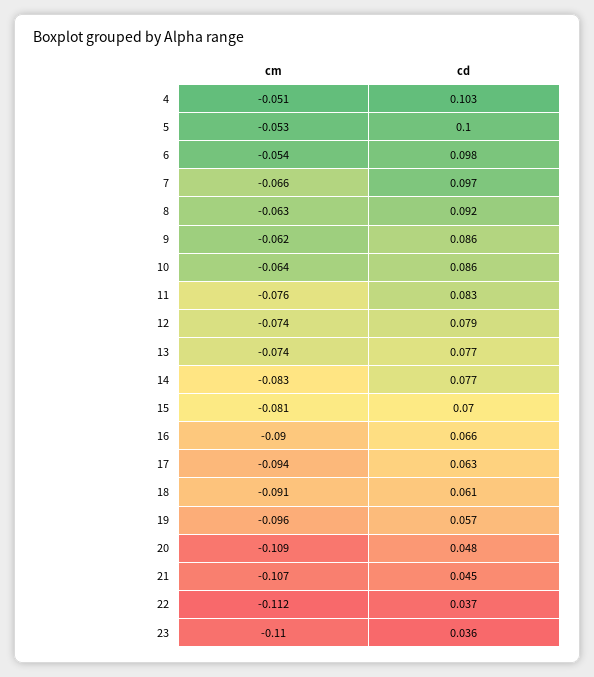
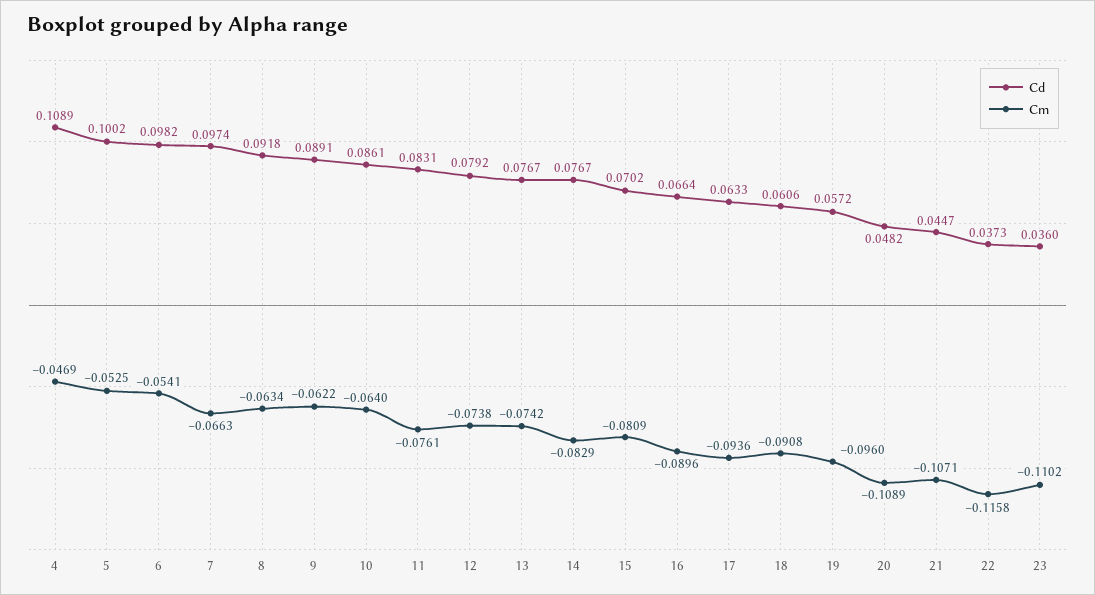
cm, 4: -0.051 -> -0.0469
cd, 4: 0.103 -> 0.1089
cd, 9: 0.086 -> 0.0891
cm, 22: -0.112 -> -0.1158

